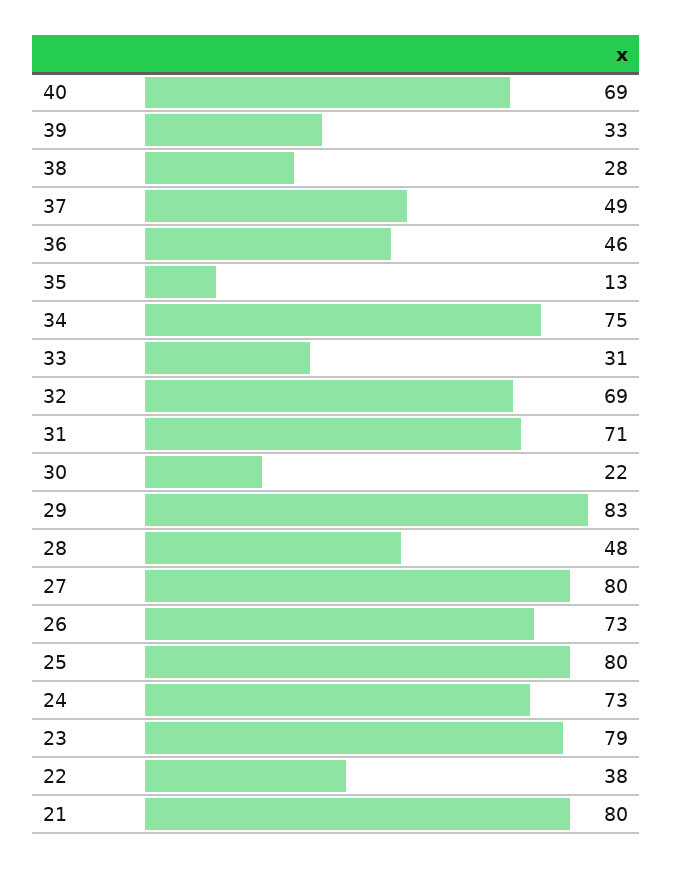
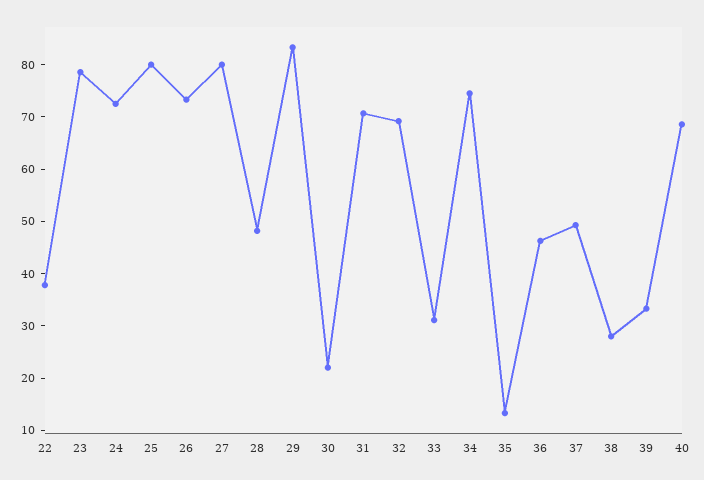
21: 80 -> none

